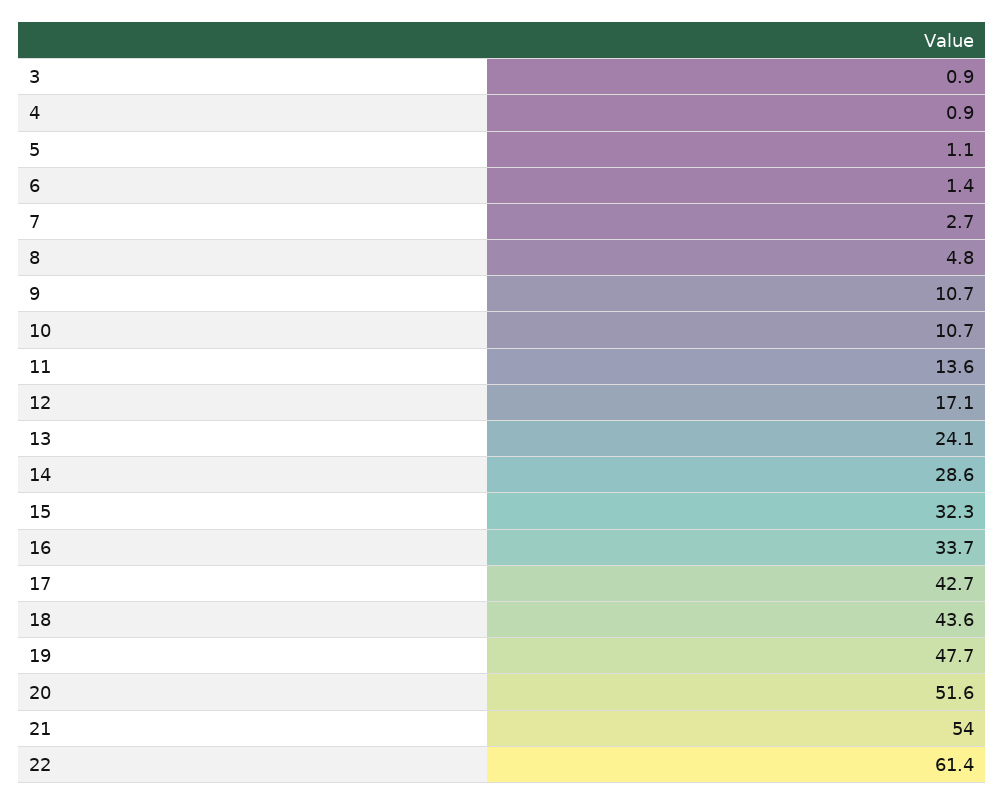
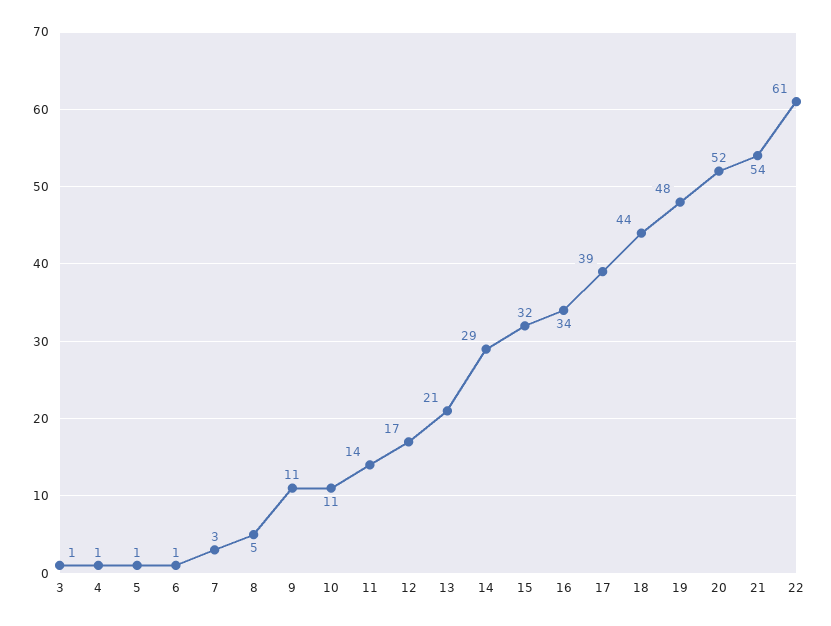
13: 24.1 -> 21
17: 42.7 -> 39

